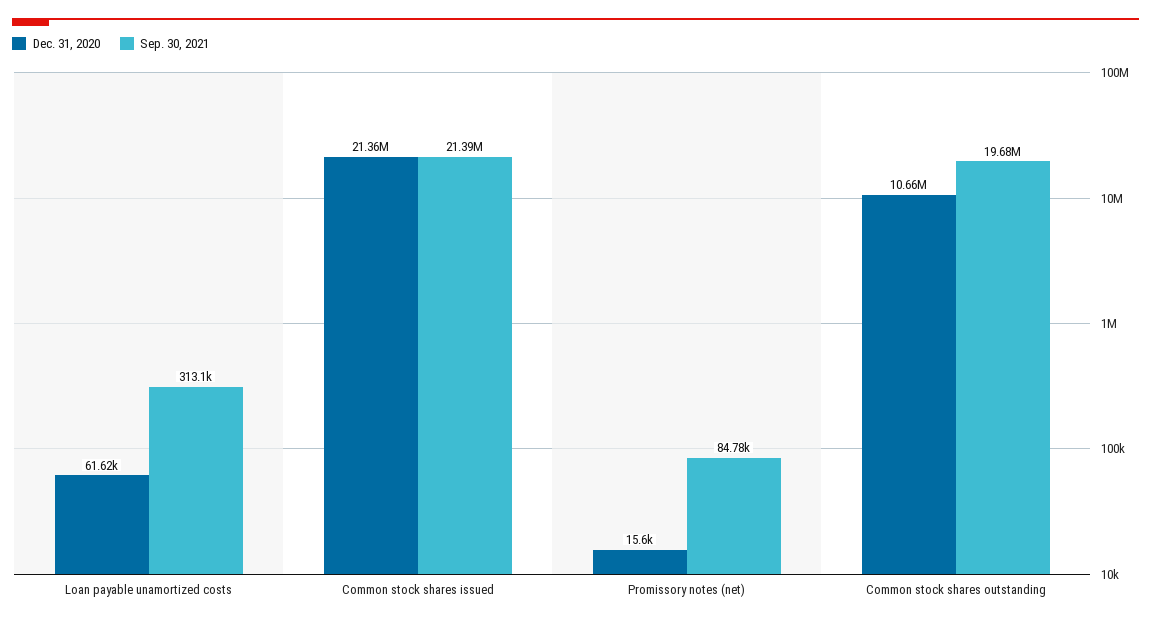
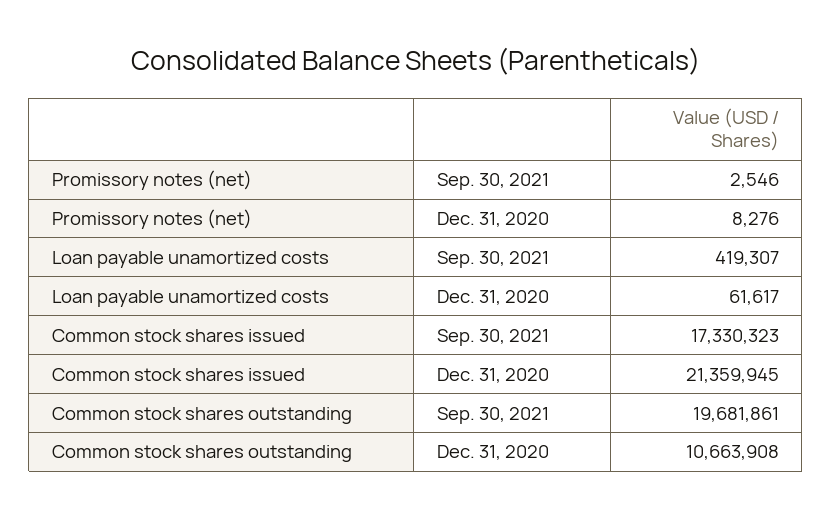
Sep. 30, 2021, Loan payable unamortized costs: 313100 -> 419307
Sep. 30, 2021, Common stock shares issued: 21390000 -> 17330323
Dec. 31, 2020, Promissory notes (net): 15600 -> 8276
Sep. 30, 2021, Promissory notes (net): 84780 -> 2546

